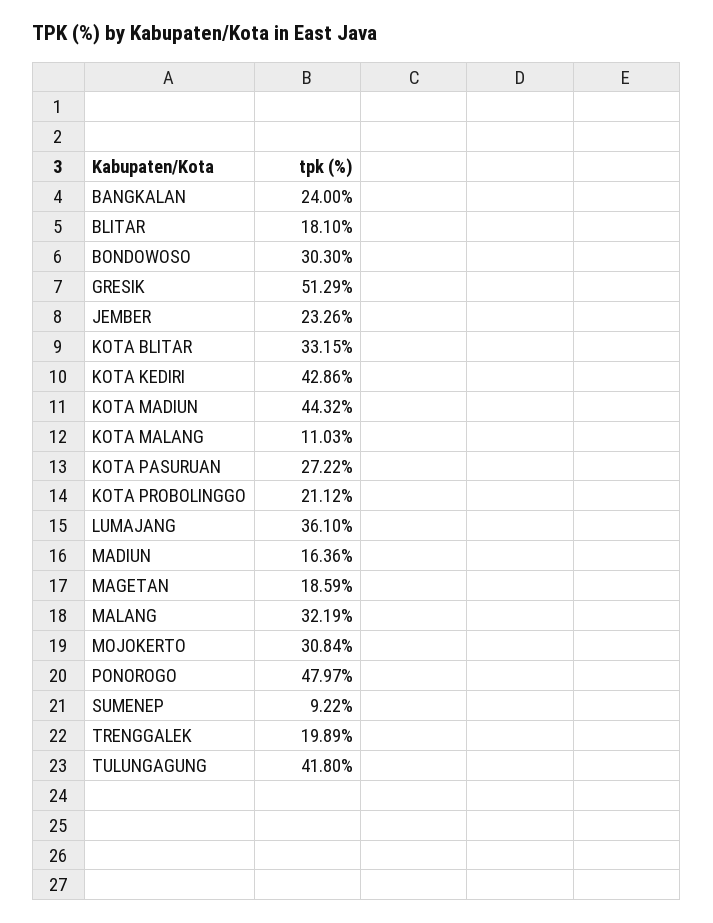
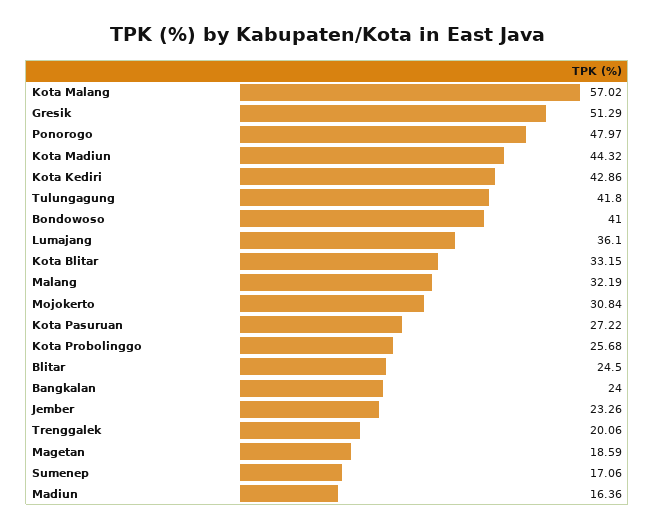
BLITAR: 18.1 -> 24.5
BONDOWOSO: 30.3 -> 41
KOTA MALANG: 11.03 -> 57.02
KOTA PROBOLINGGO: 21.12 -> 25.68
SUMENEP: 9.22 -> 17.06
TRENGGALEK: 19.89 -> 20.06

